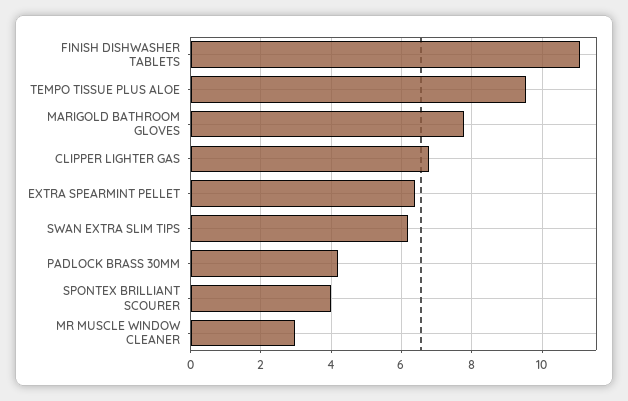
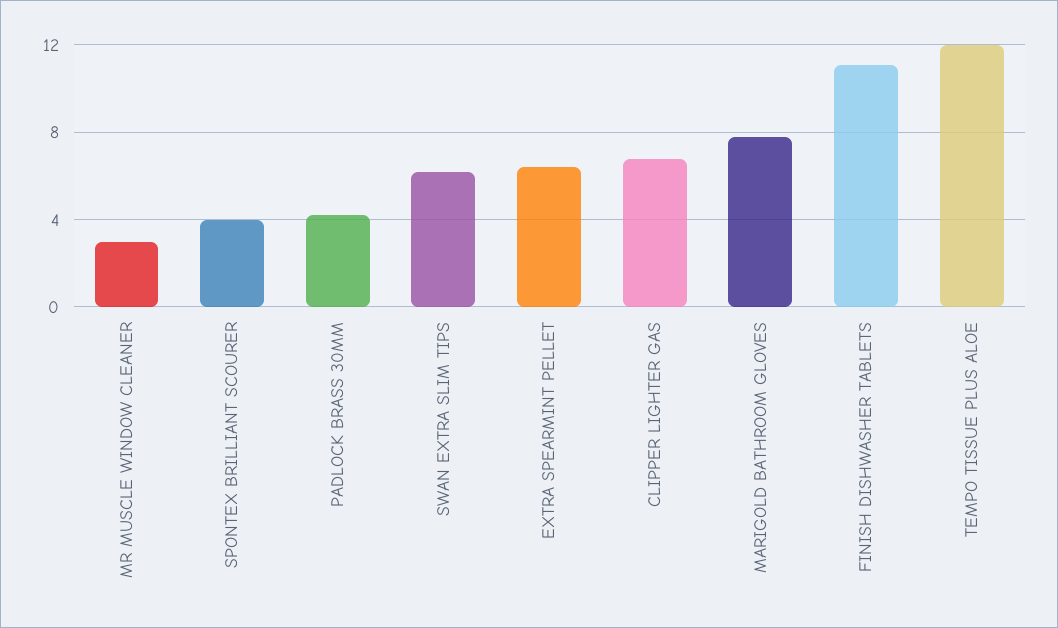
TEMPO TISSUE PLUS ALOE: 9.6 -> 12

